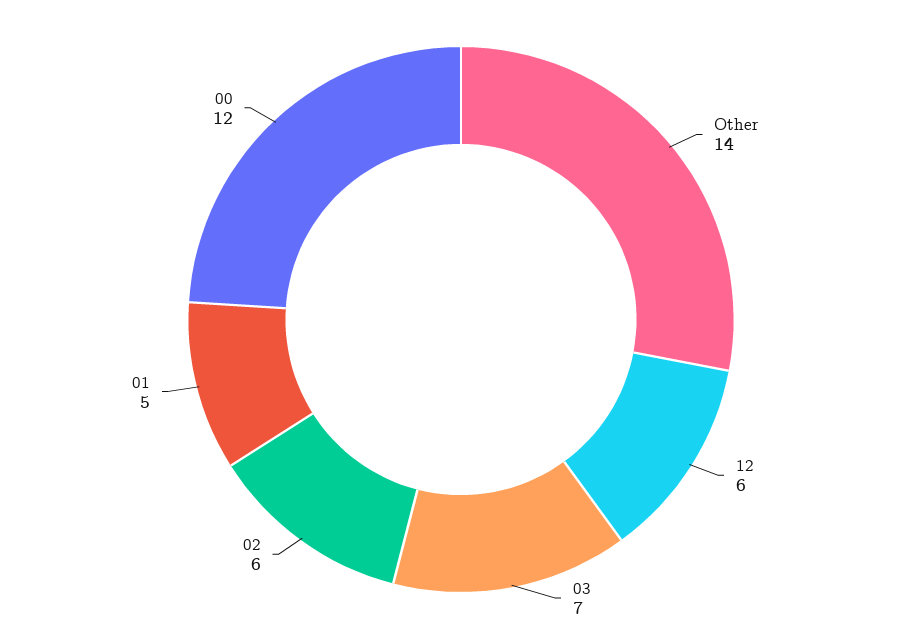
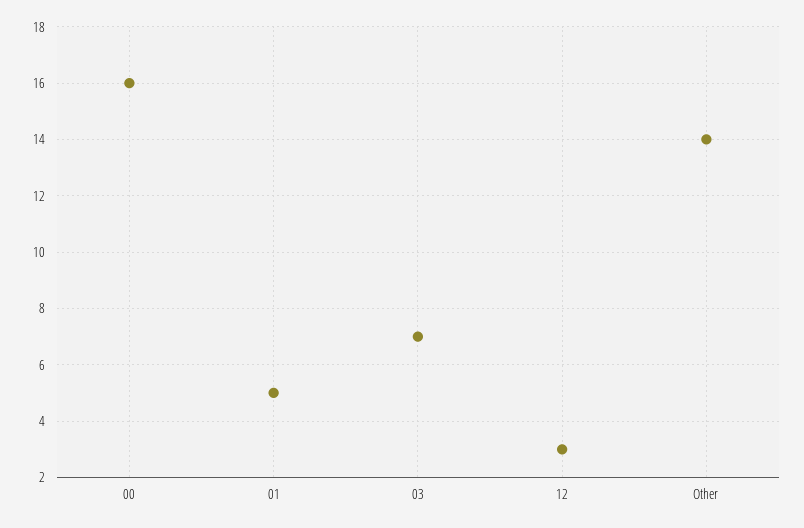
12: 6 -> 3
02: 6 -> none
00: 12 -> 16

